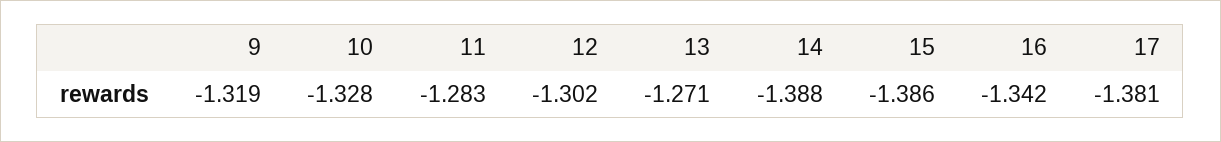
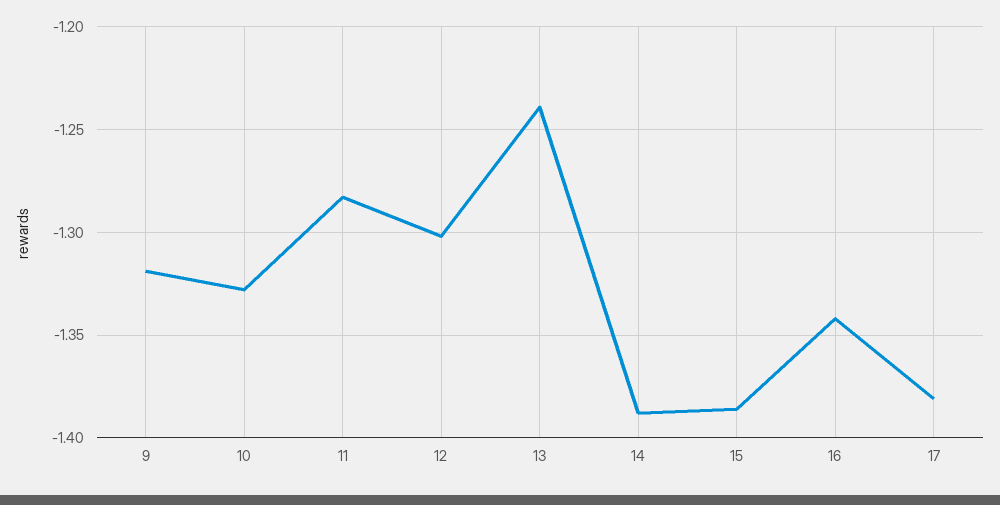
13: -1.271 -> -1.24

